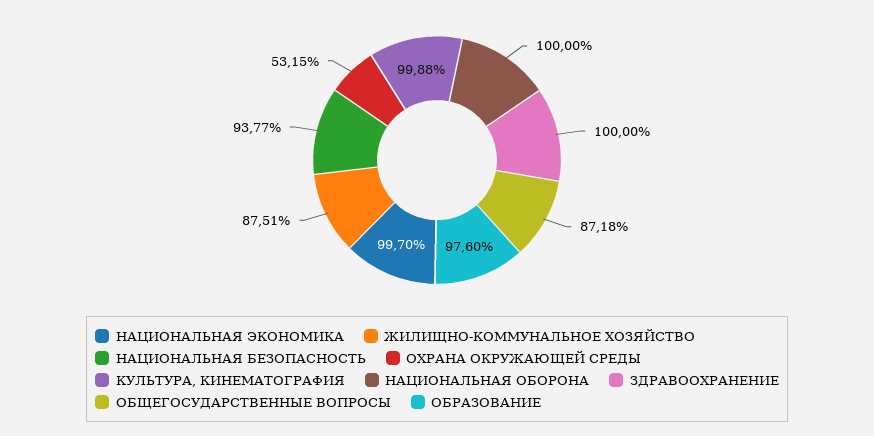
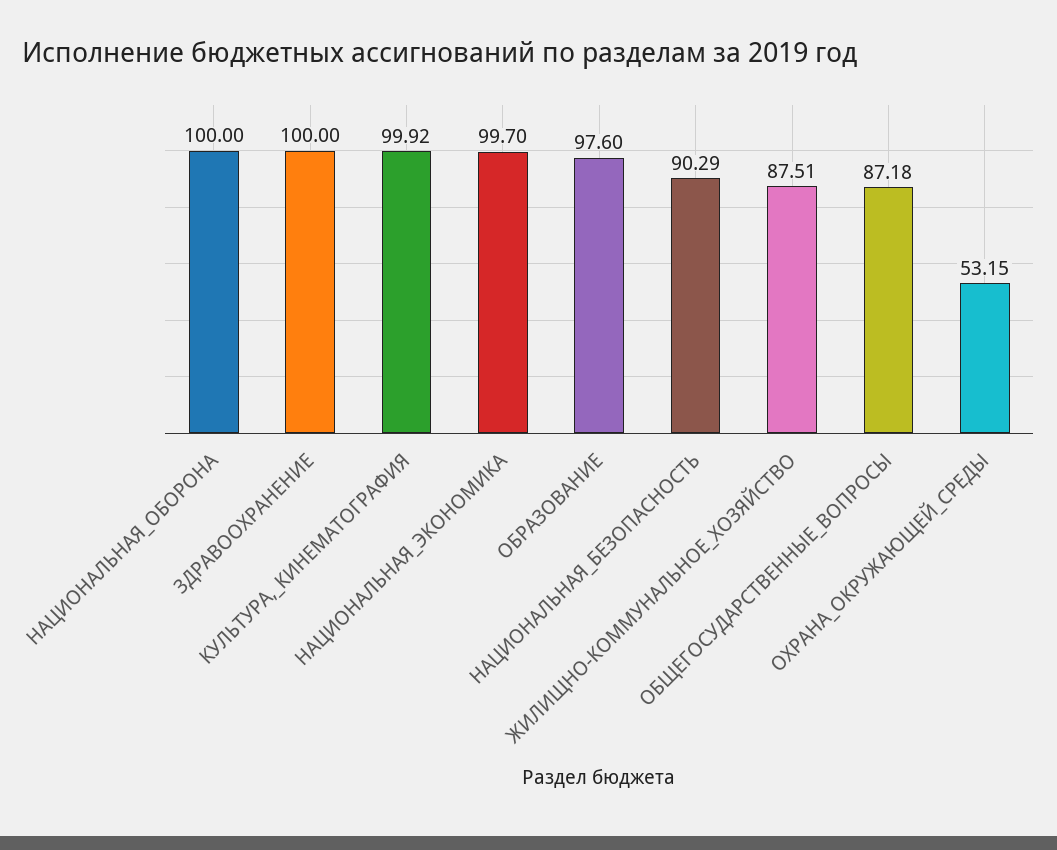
НАЦИОНАЛЬНАЯ БЕЗОПАСНОСТЬ: 93.77 -> 90.29
КУЛЬТУРА, КИНЕМАТОГРАФИЯ: 99.88 -> 99.92

